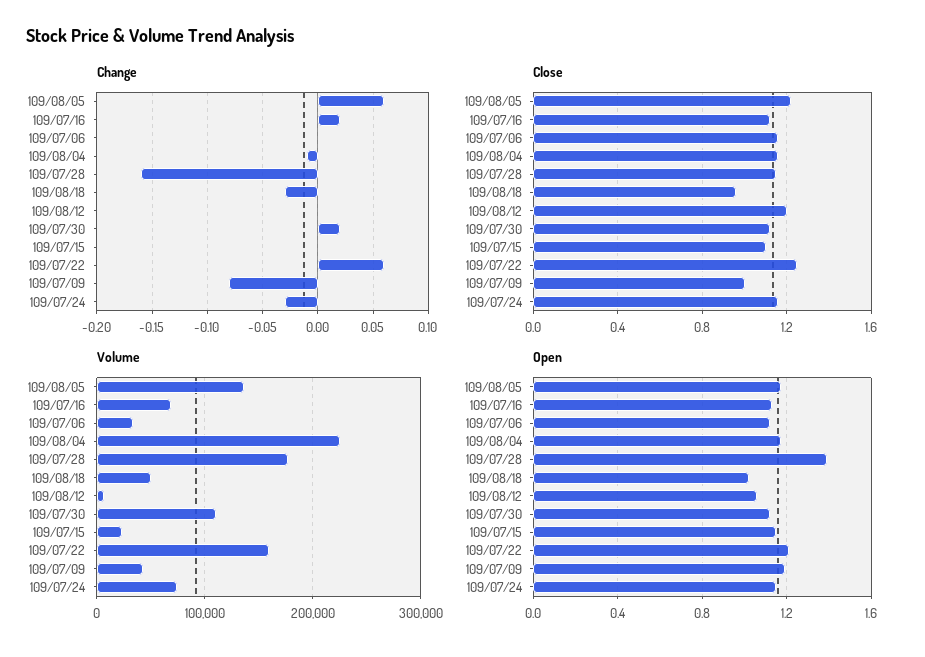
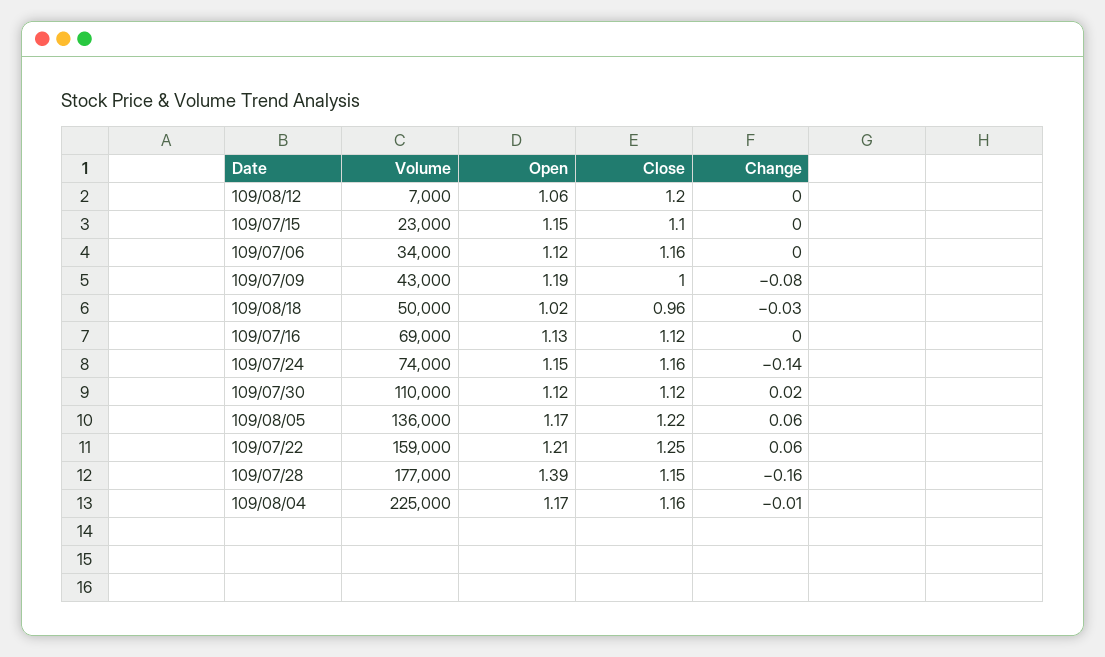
Change, 109/07/16: 0.02 -> 0
Change, 109/07/24: -0.03 -> -0.14

